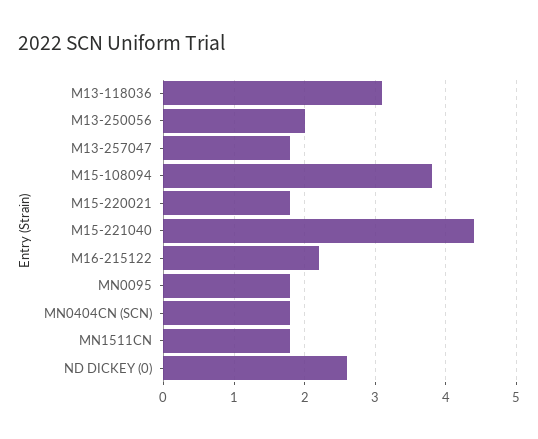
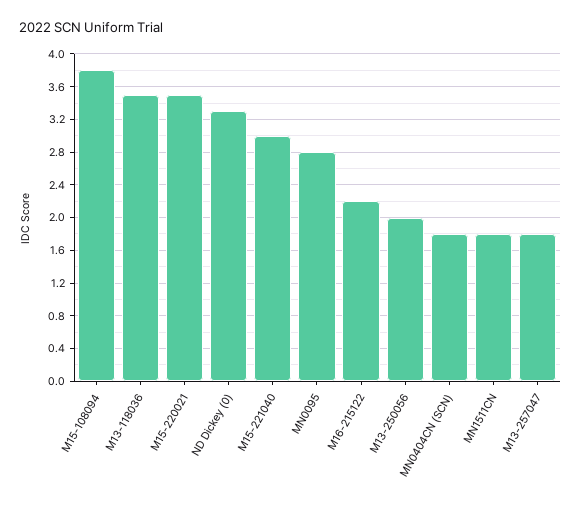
M13-118036: 3.1 -> 3.5
M15-220021: 1.8 -> 3.5
M15-221040: 4.4 -> 3
MN0095: 1.8 -> 2.8
ND DICKEY (0): 2.6 -> 3.3

